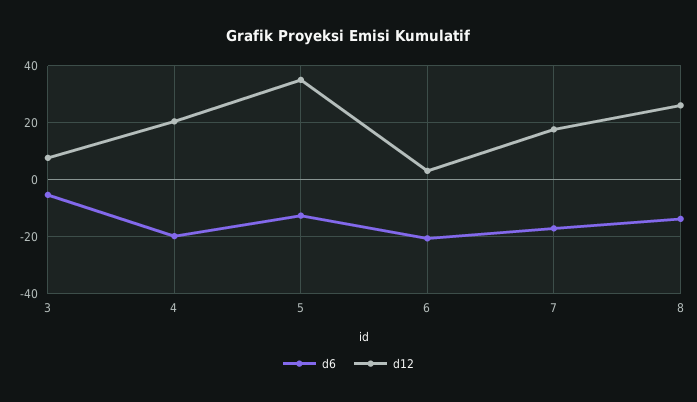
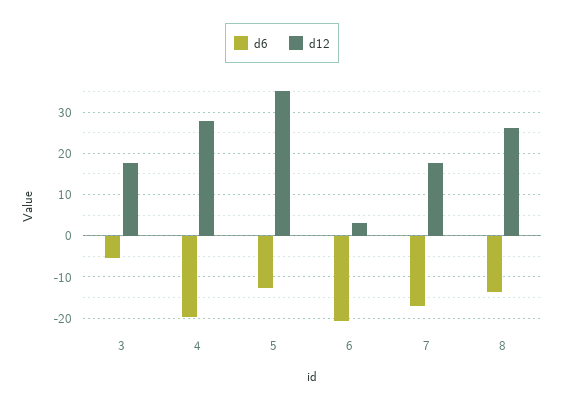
d12, 3: 7.5 -> 18
d12, 4: 20 -> 28

